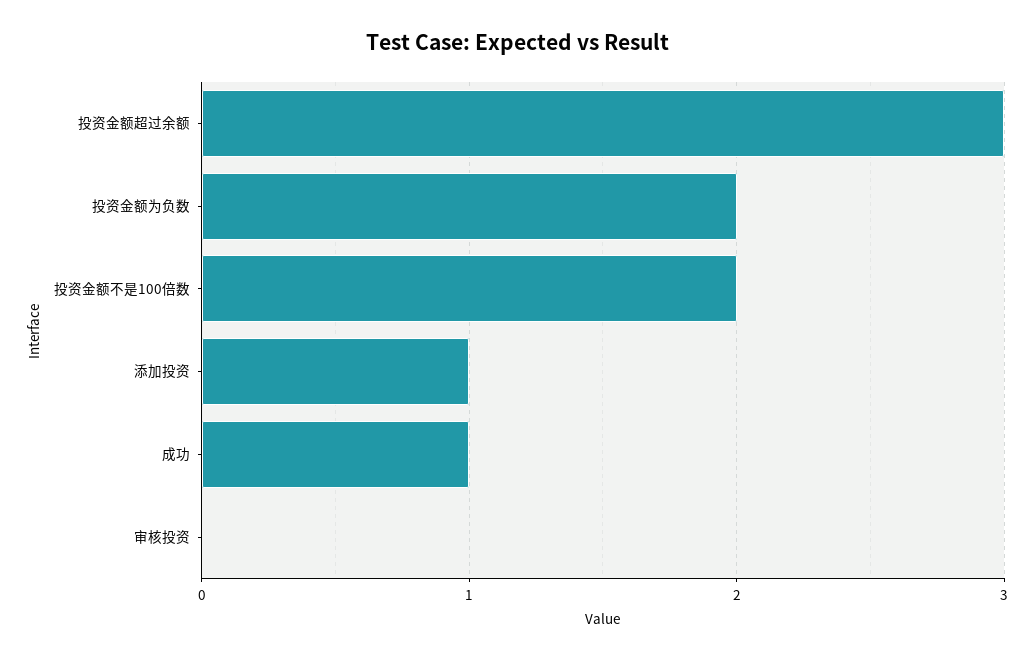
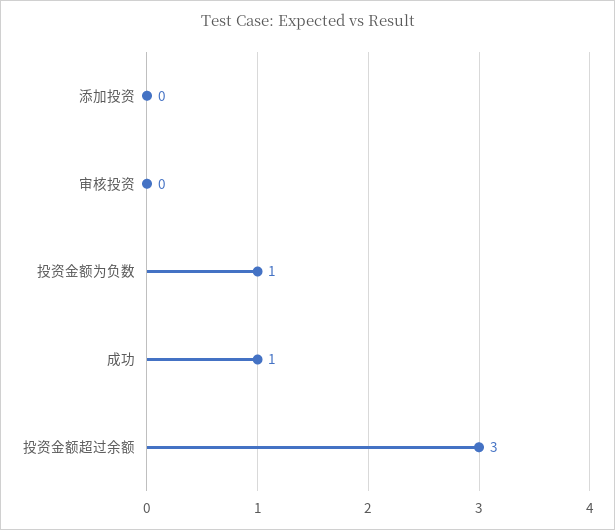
投资金额为负数: 2 -> 1
投资金额不是100倍数: 2 -> none
添加投资: 1 -> 0

